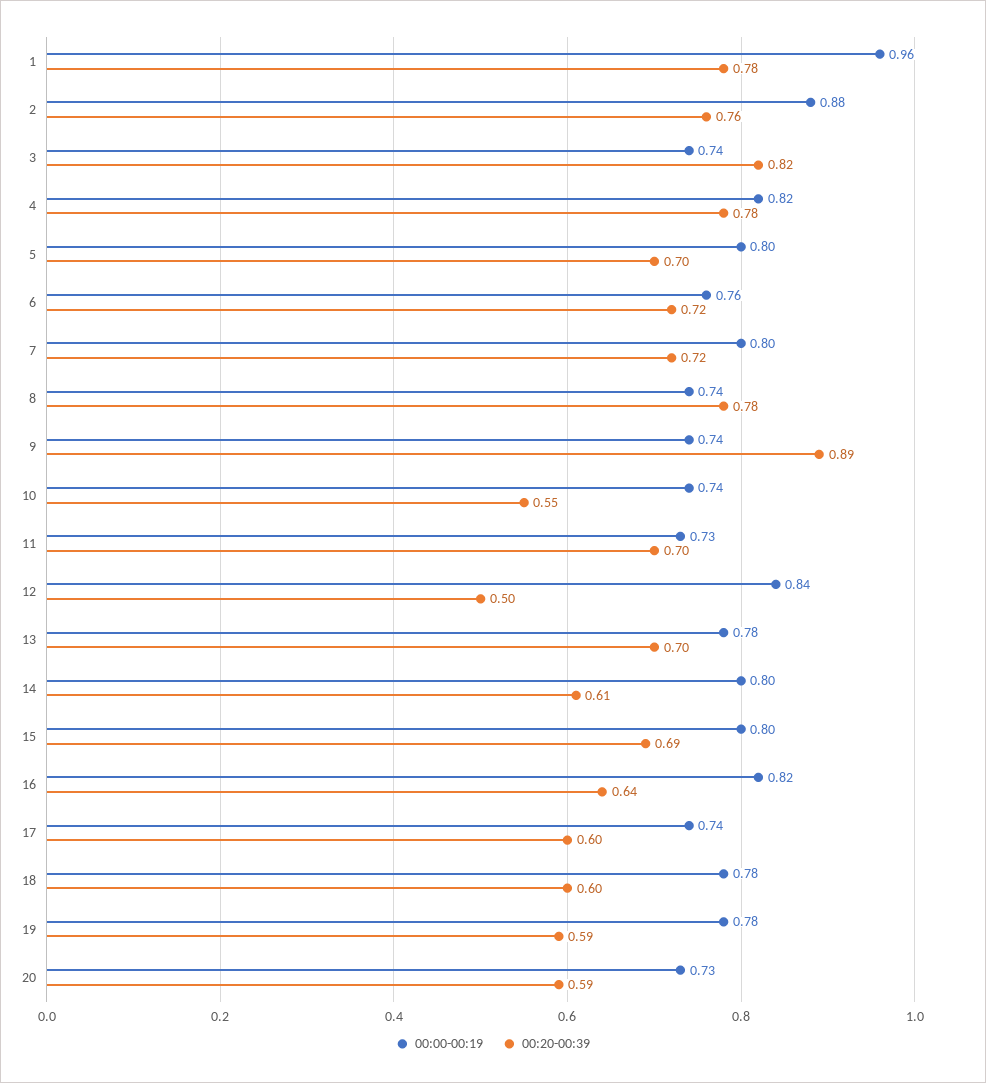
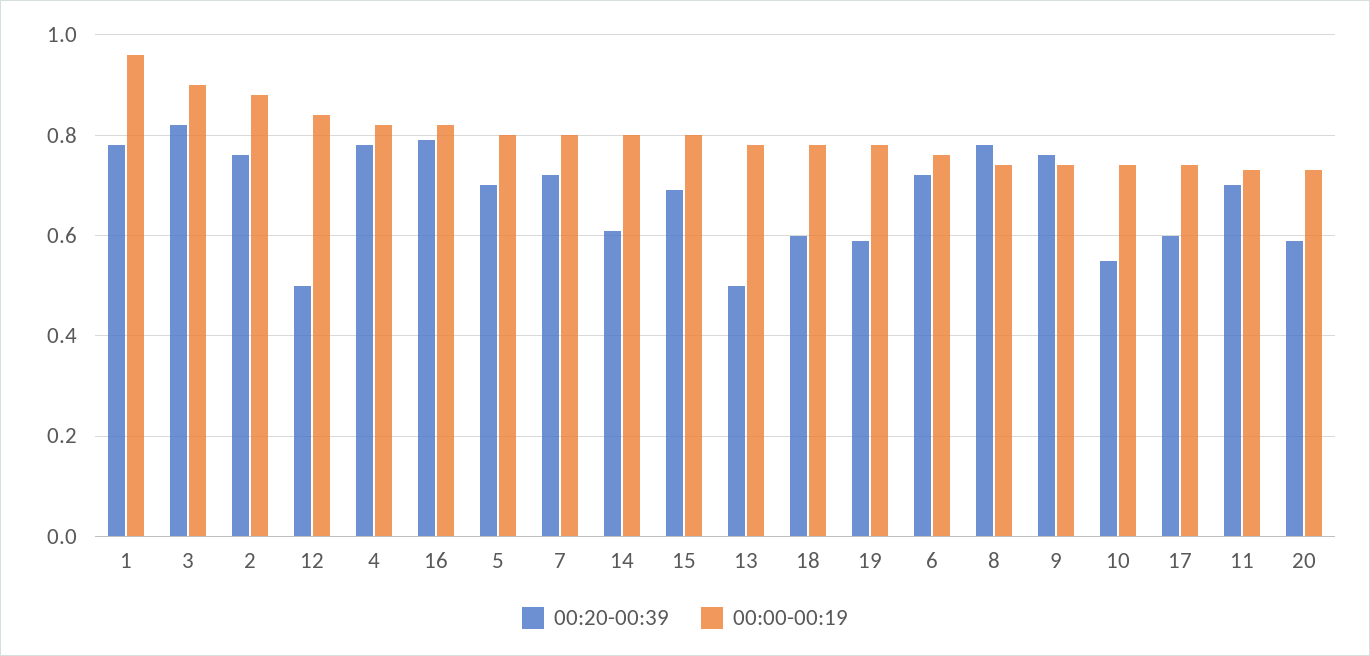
00:00-00:19, 3: 0.74 -> 0.9
00:20-00:39, 9: 0.89 -> 0.75
00:20-00:39, 13: 0.7 -> 0.5
00:20-00:39, 16: 0.64 -> 0.8

